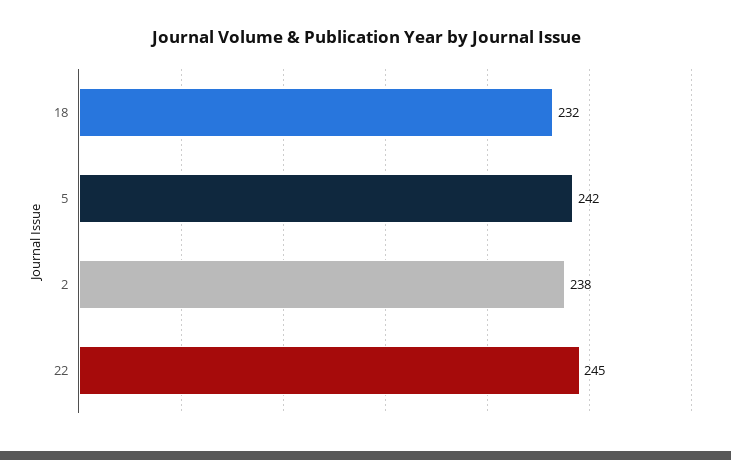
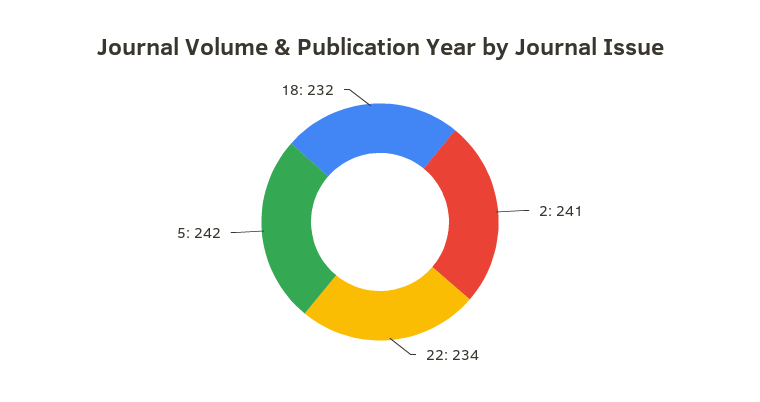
2: 238 -> 241
22: 245 -> 234

